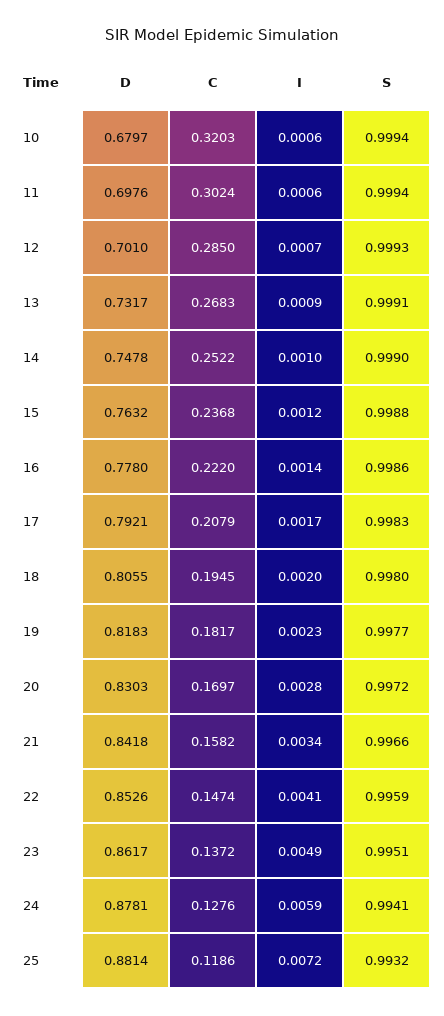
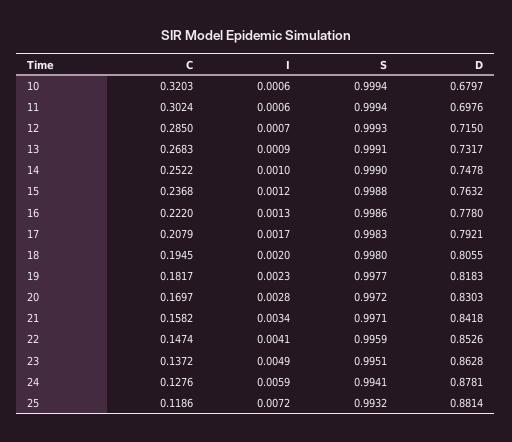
D, 12: 0.701 -> 0.715
I, 16: 0.0014 -> 0.0013
S, 21: 0.9966 -> 0.9971
D, 23: 0.8617 -> 0.8628

